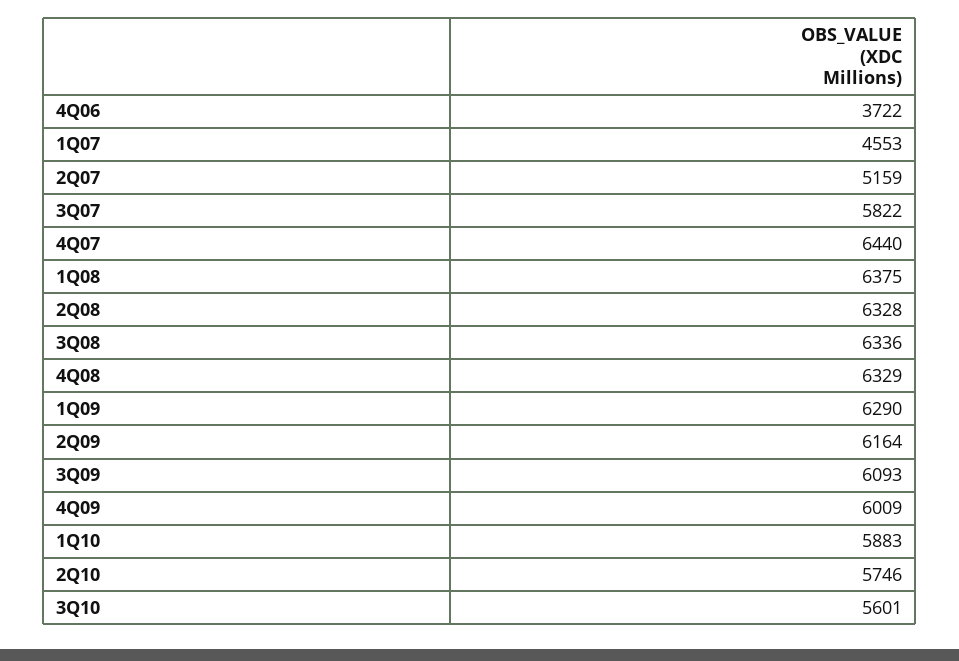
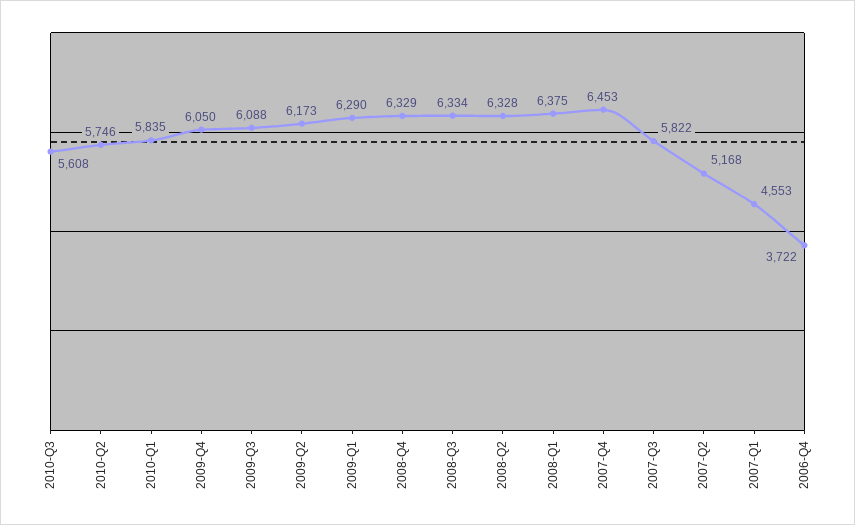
2Q07: 5159 -> 5168
4Q07: 6440 -> 6453
3Q08: 6336 -> 6334
2Q09: 6164 -> 6173
3Q09: 6093 -> 6088
4Q09: 6009 -> 6050
1Q10: 5883 -> 5835
3Q10: 5601 -> 5608

